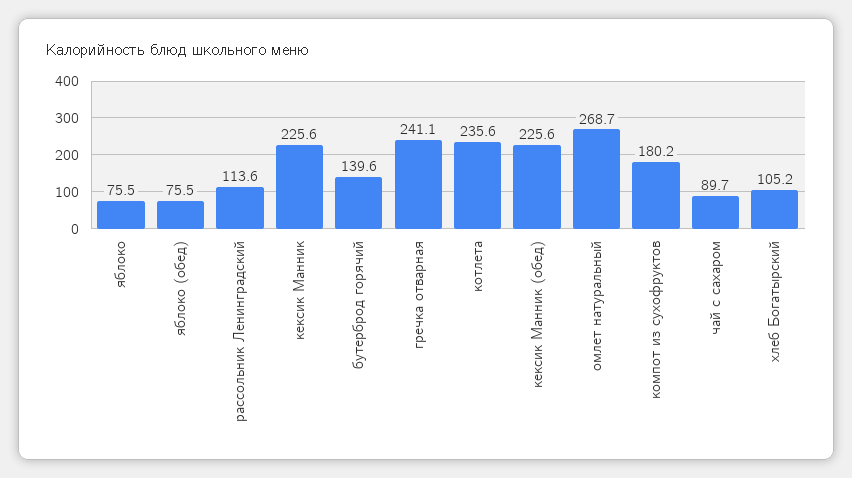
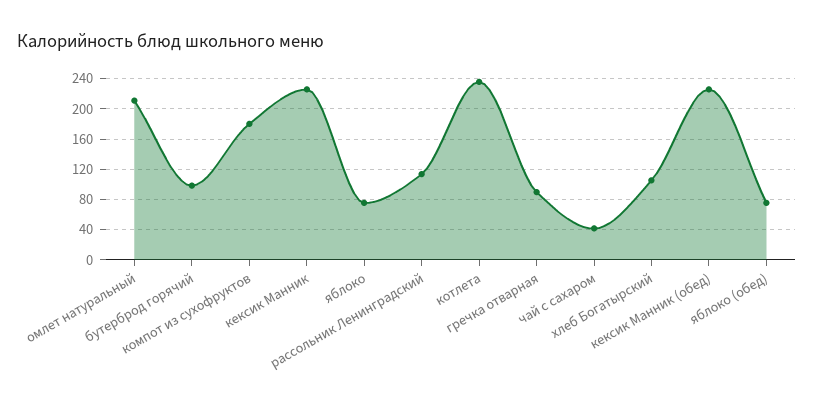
бутерброд горячий: 139.6 -> 100
гречка отварная: 241.1 -> 90
омлет натуральный: 268.7 -> 210
чай с сахаром: 89.7 -> 40

